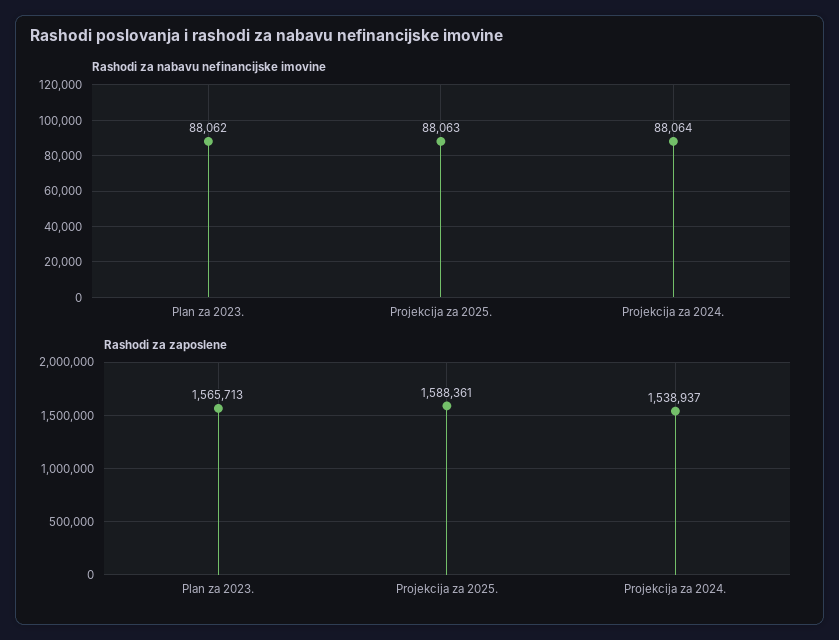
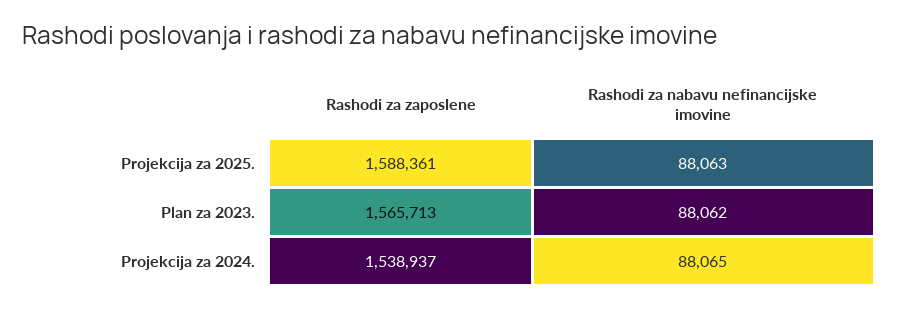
Rashodi za nabavu nefinancijske imovine, Projekcija za 2024.: 88064 -> 88065

